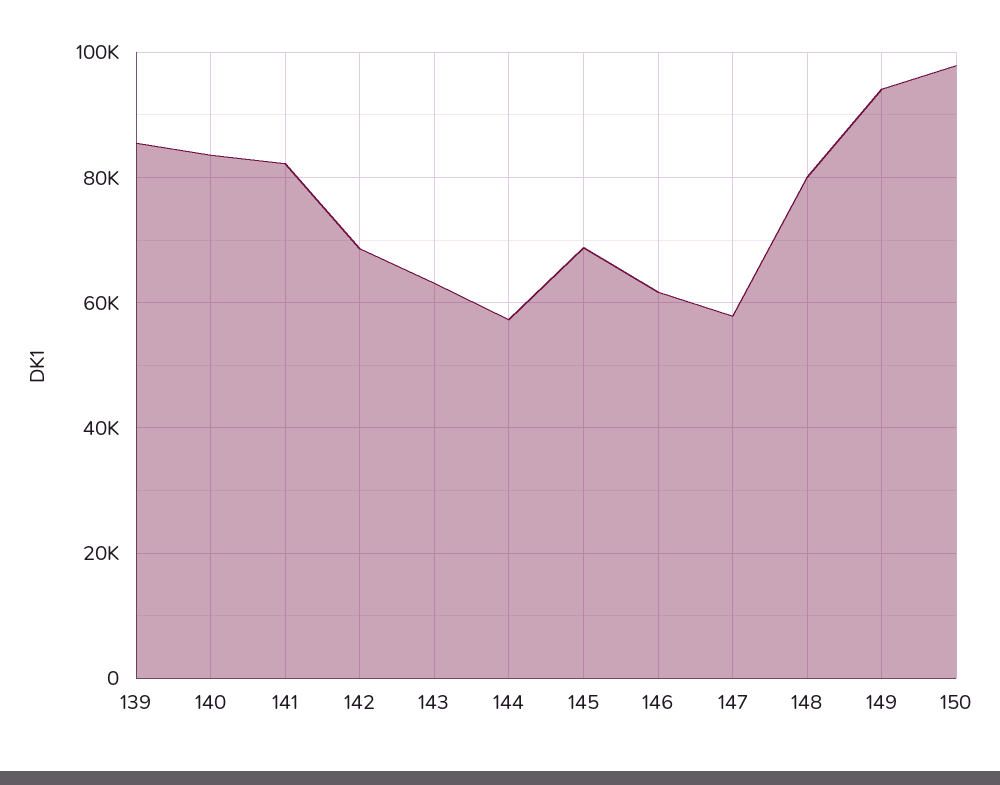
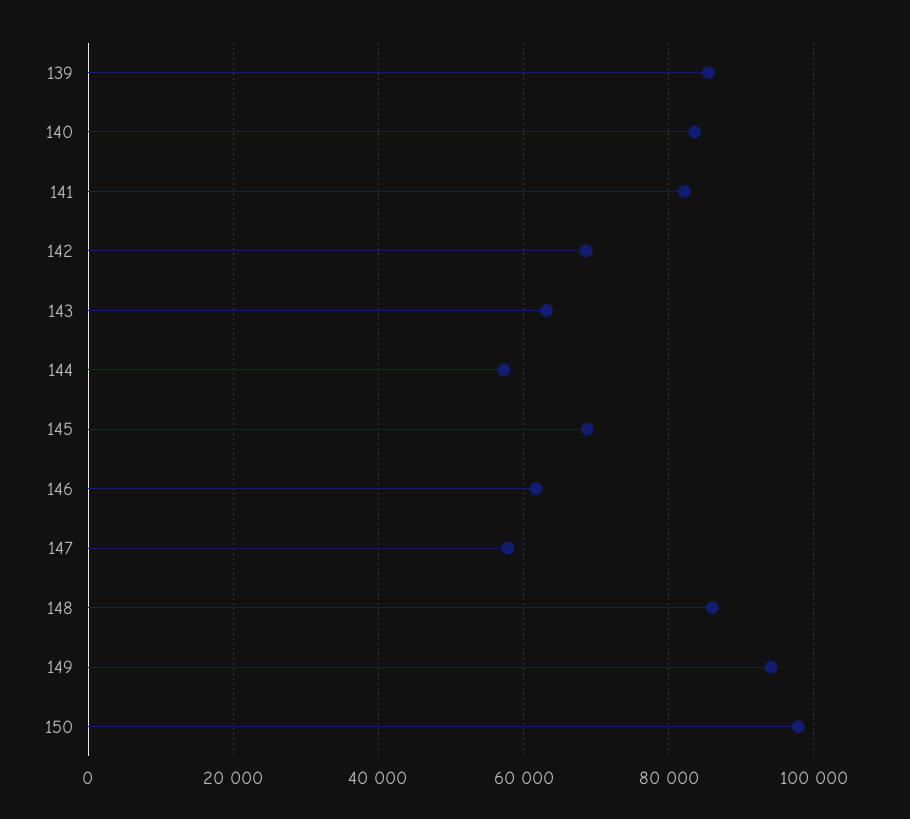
148: 80000 -> 86000

